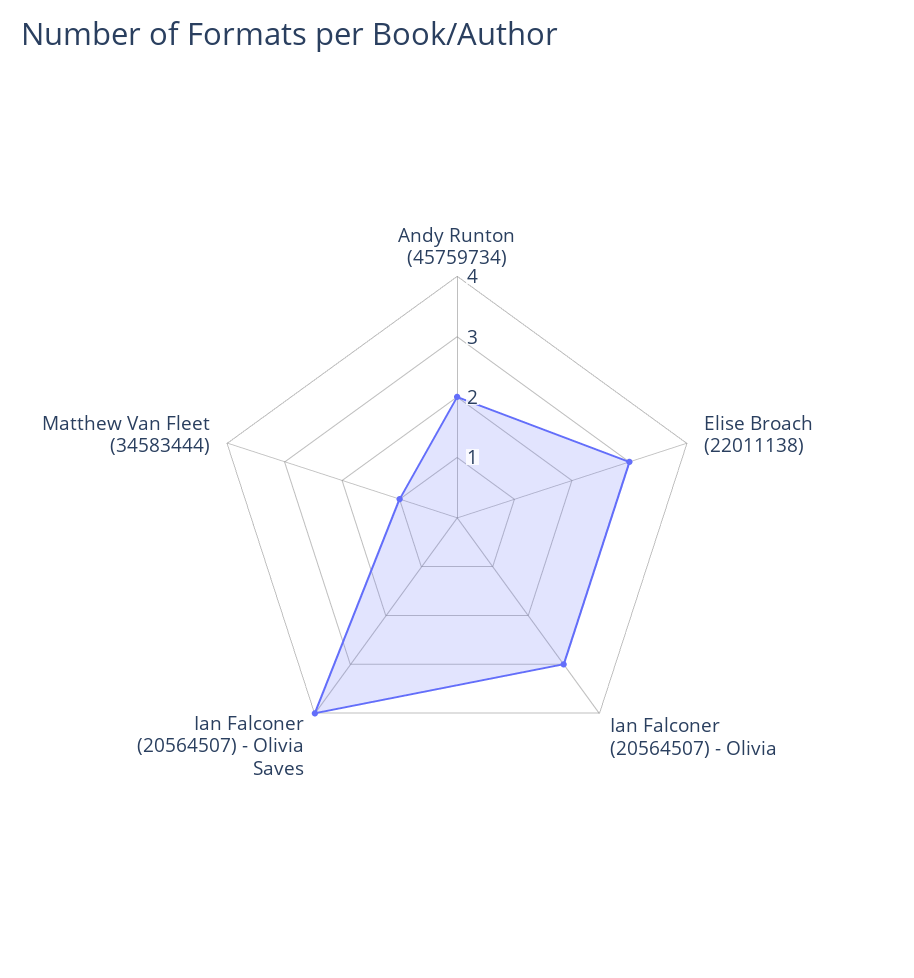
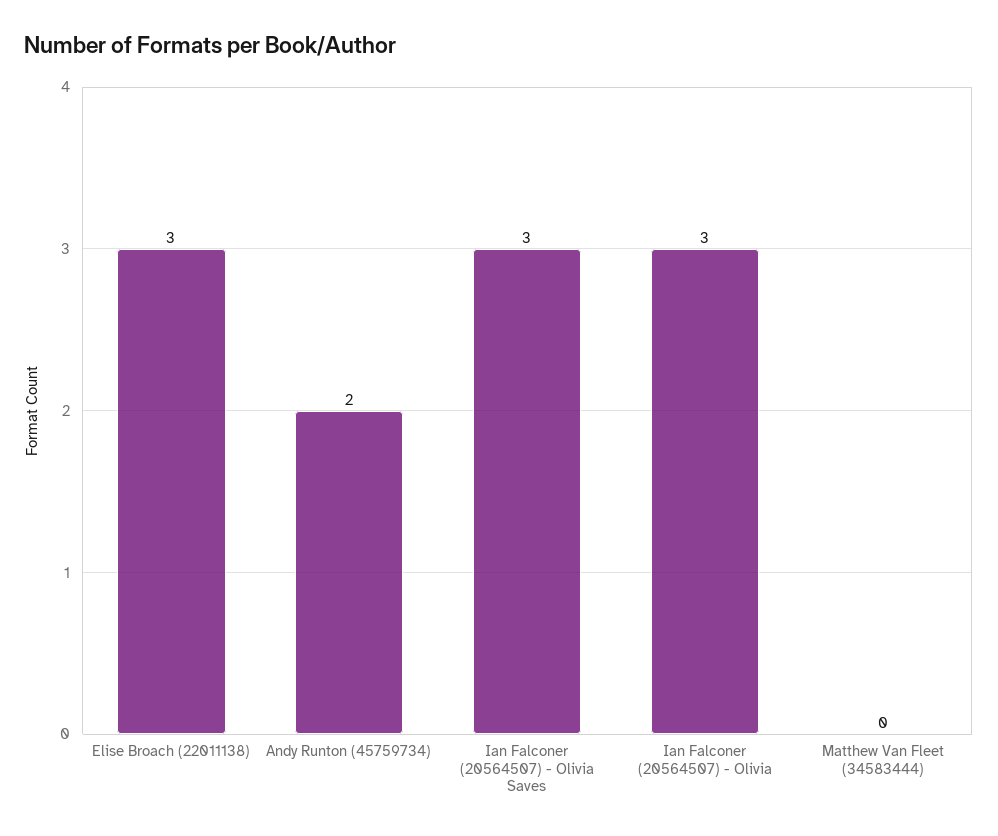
Ian Falconer (20564507) - Olivia Saves: 4 -> 3
Matthew Van Fleet (34583444): 1 -> 0

